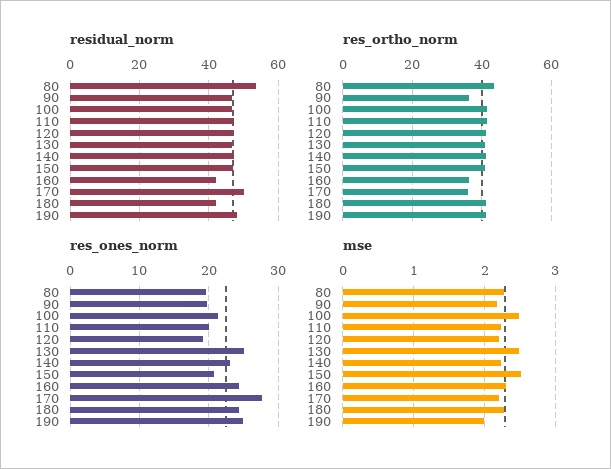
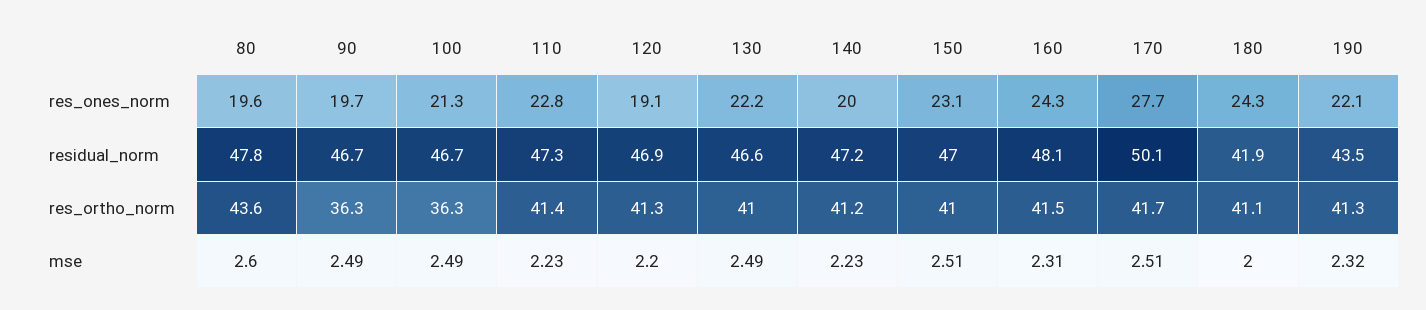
residual_norm, 80: 54 -> 47.8
residual_norm, 160: 42 -> 48.1
residual_norm, 190: 48 -> 43.5
res_ortho_norm, 100: 42 -> 36.3
res_ortho_norm, 160: 36 -> 41.5
res_ortho_norm, 170: 36 -> 41.7
res_ones_norm, 110: 20 -> 22.8
res_ones_norm, 130: 25 -> 22.2
res_ones_norm, 140: 23 -> 20
res_ones_norm, 150: 21 -> 23.1
res_ones_norm, 190: 25 -> 22.1
mse, 80: 2.3 -> 2.6
mse, 90: 2.2 -> 2.49
mse, 170: 2.2 -> 2.51
mse, 180: 2.3 -> 2
mse, 190: 2 -> 2.32

